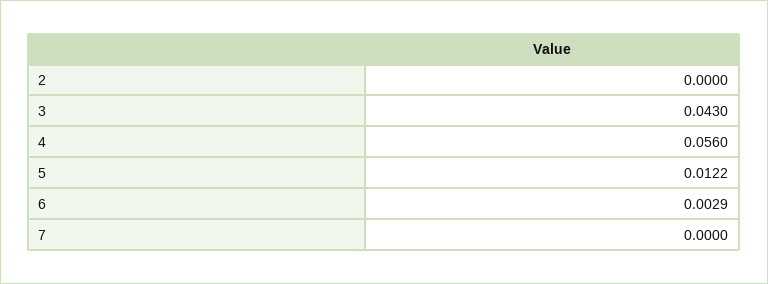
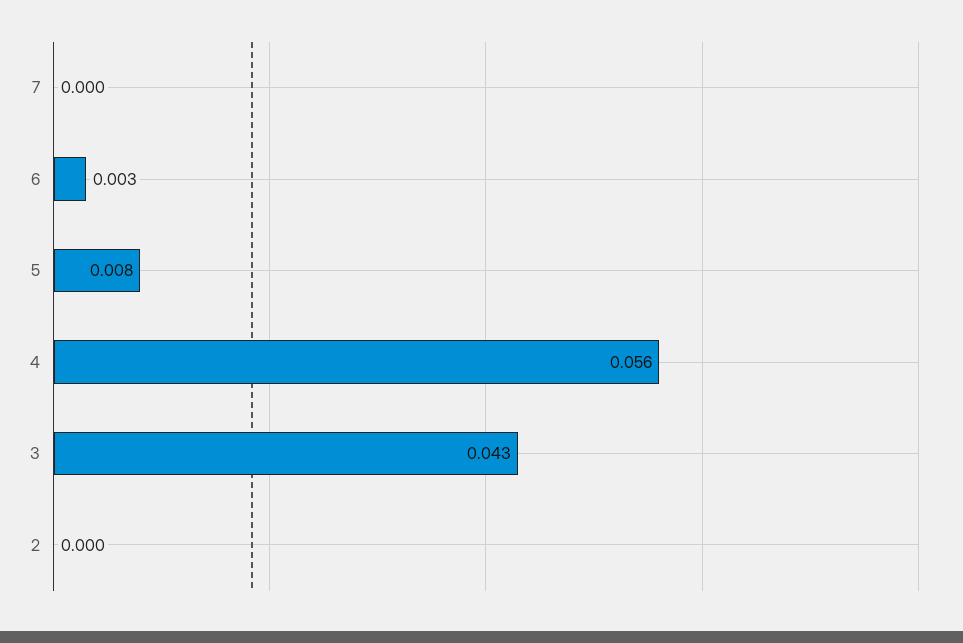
5: 0.0122 -> 0.008

